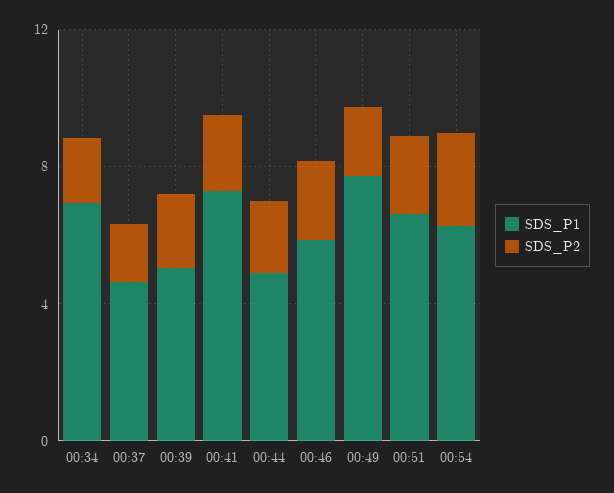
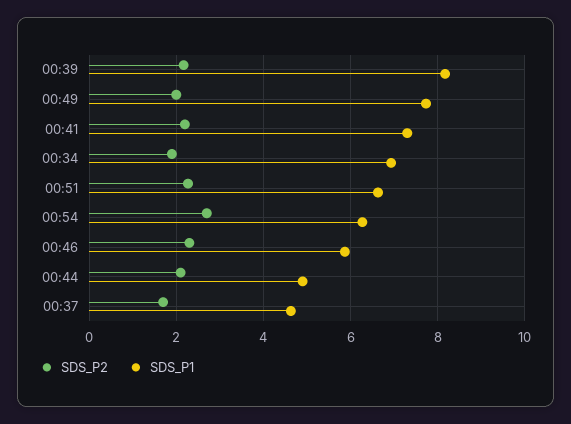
SDS_P1, 00:39: 5 -> 8.2

